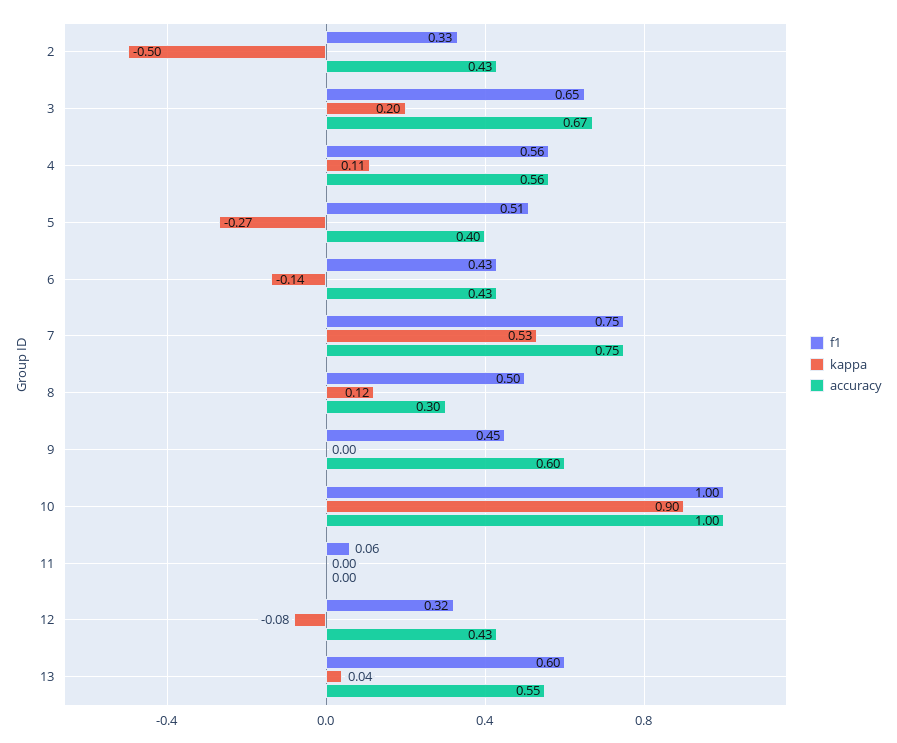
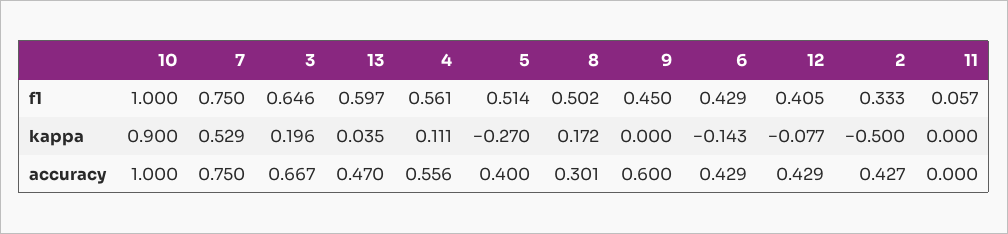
kappa, 8: 0.12 -> 0.172
f1, 12: 0.32 -> 0.405
accuracy, 13: 0.55 -> 0.47

